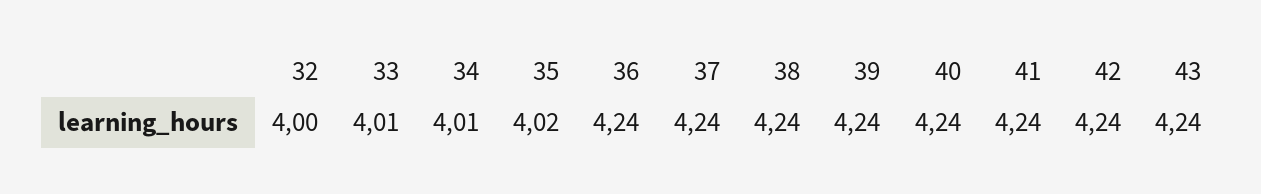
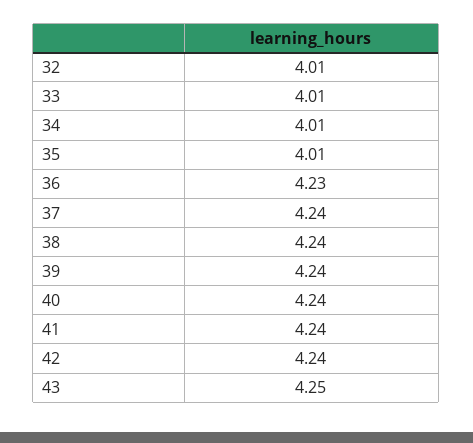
32: 4 -> 4.01
35: 4.02 -> 4.01
36: 4.24 -> 4.23
43: 4.24 -> 4.25

